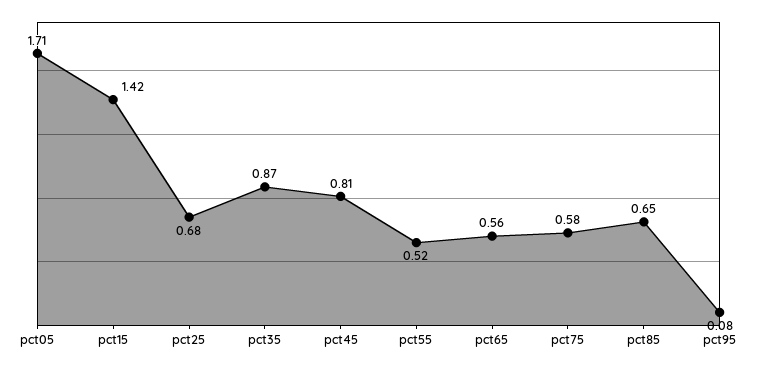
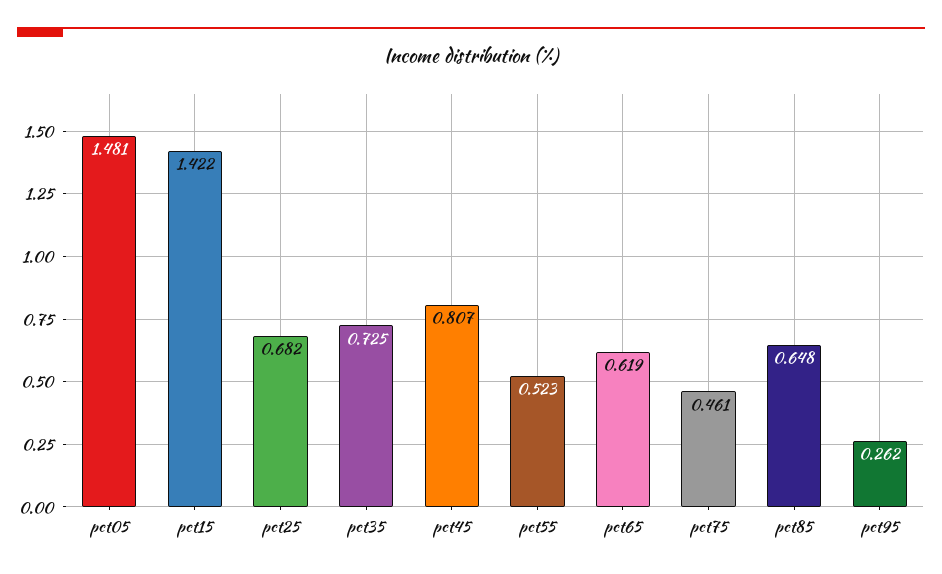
pct05: 1.71 -> 1.481
pct35: 0.87 -> 0.725
pct65: 0.56 -> 0.619
pct75: 0.58 -> 0.461
pct95: 0.08 -> 0.262

